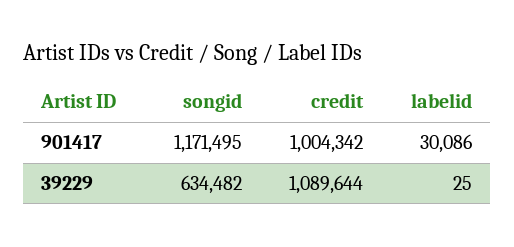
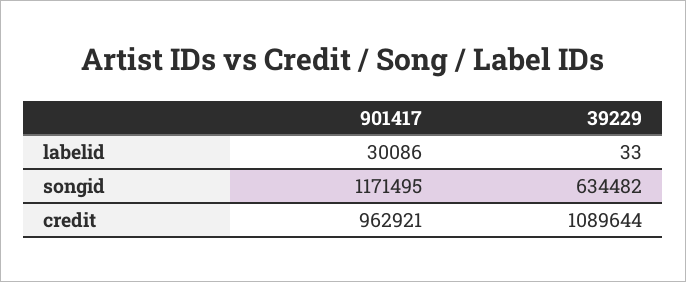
credit, 901417: 1004342 -> 962921
labelid, 39229: 25 -> 33

